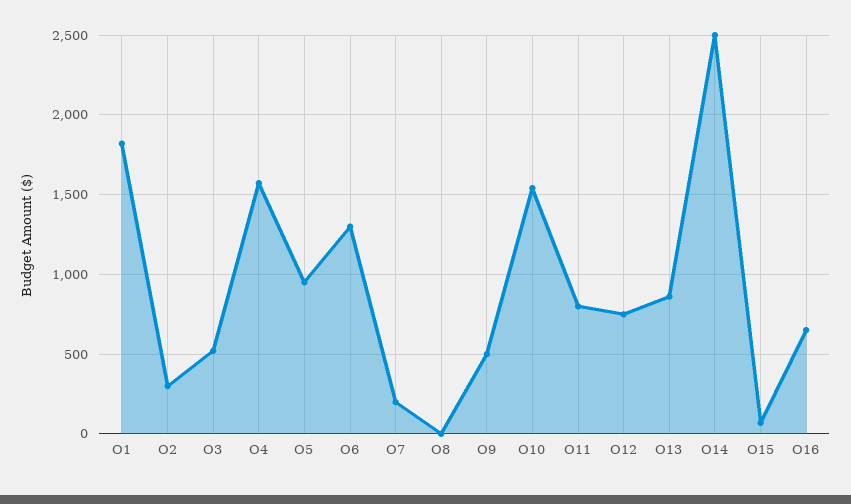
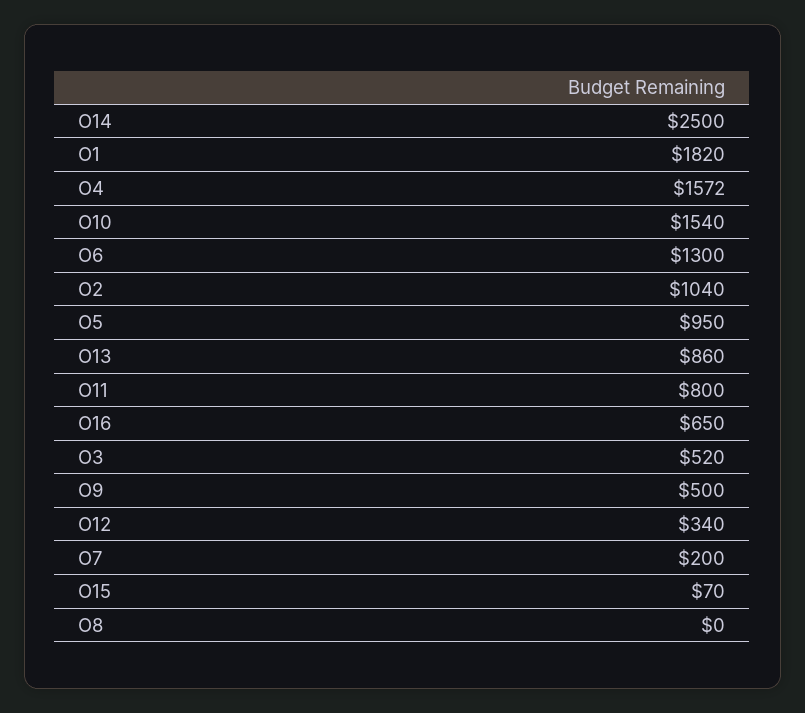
O2: 300 -> 1040
O12: 750 -> 340

